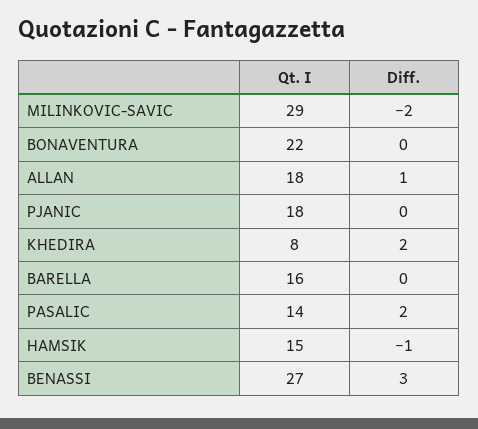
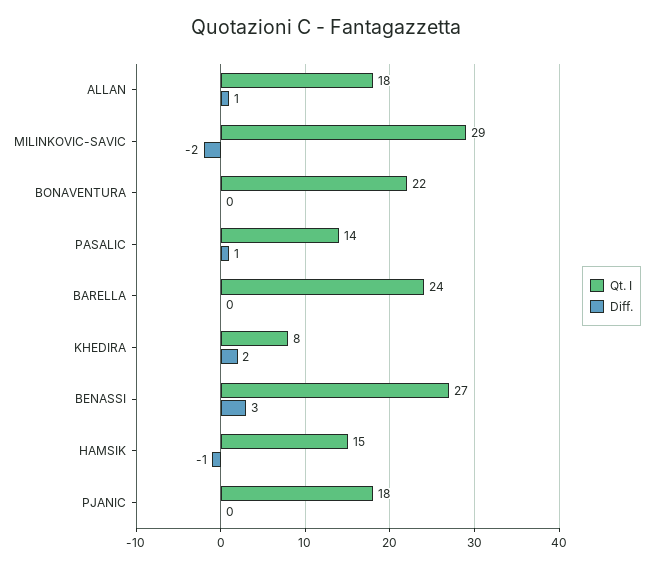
Qt. I, BARELLA: 16 -> 24
Diff., PASALIC: 2 -> 1

